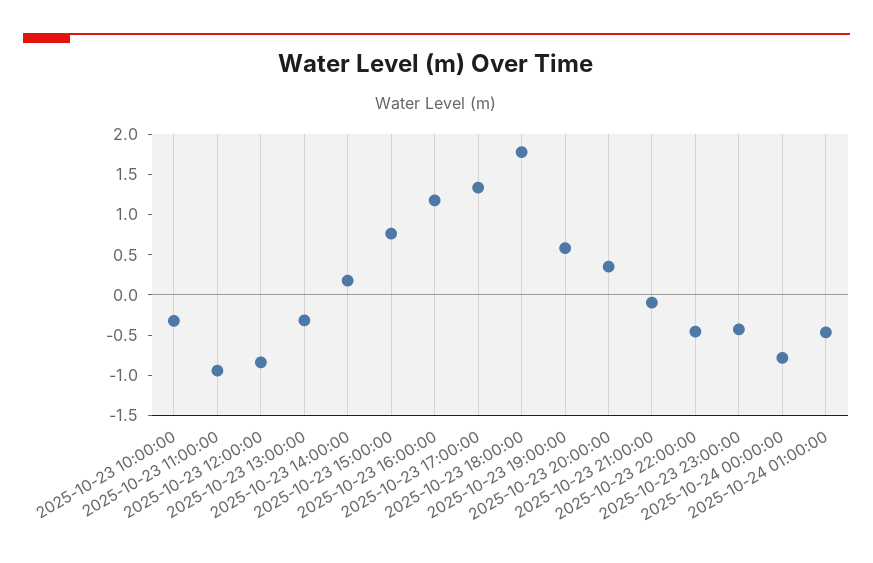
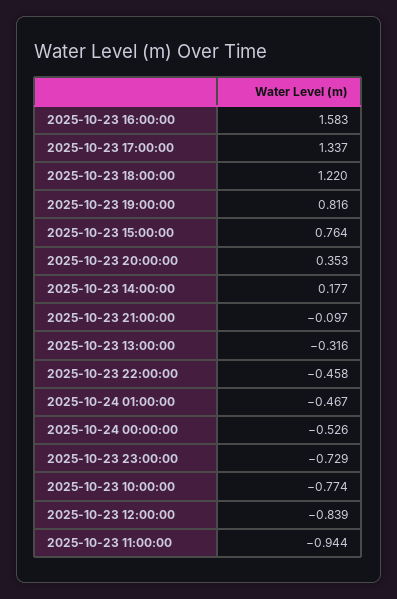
2025-10-23 10:00:00: -0.3 -> -0.774
2025-10-23 16:00:00: 1.2 -> 1.583
2025-10-23 18:00:00: 1.8 -> 1.22
2025-10-23 19:00:00: 0.6 -> 0.816
2025-10-23 23:00:00: -0.4 -> -0.729
2025-10-24 00:00:00: -0.8 -> -0.526

